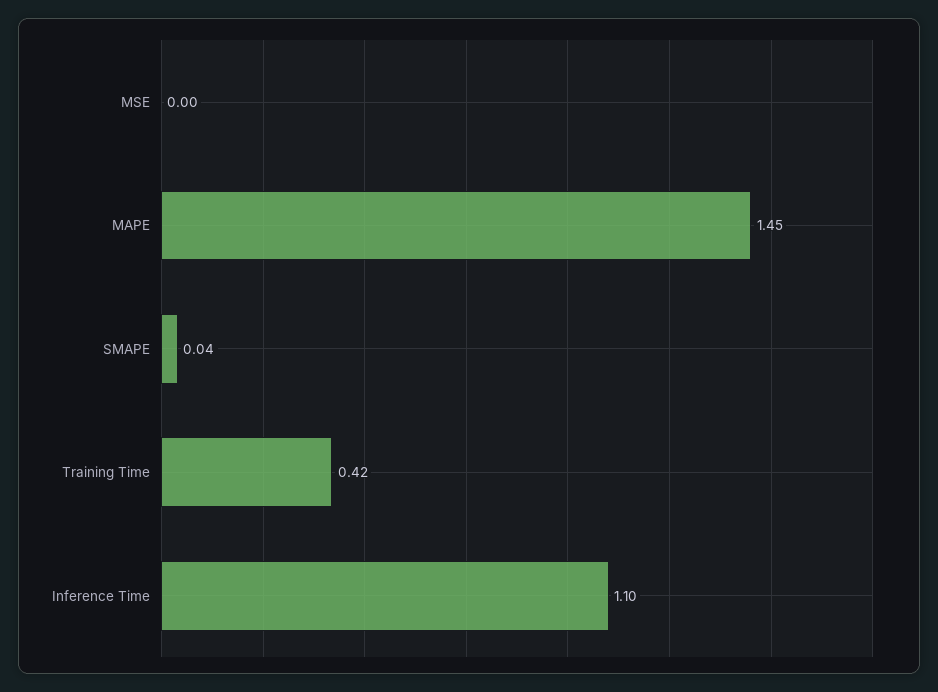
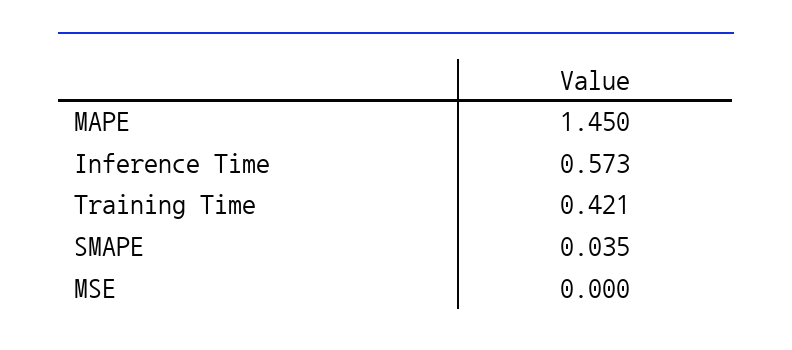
Inference Time: 1.1 -> 0.573

